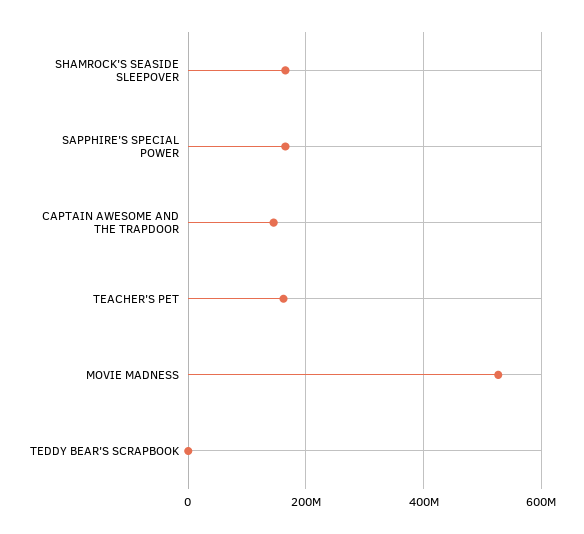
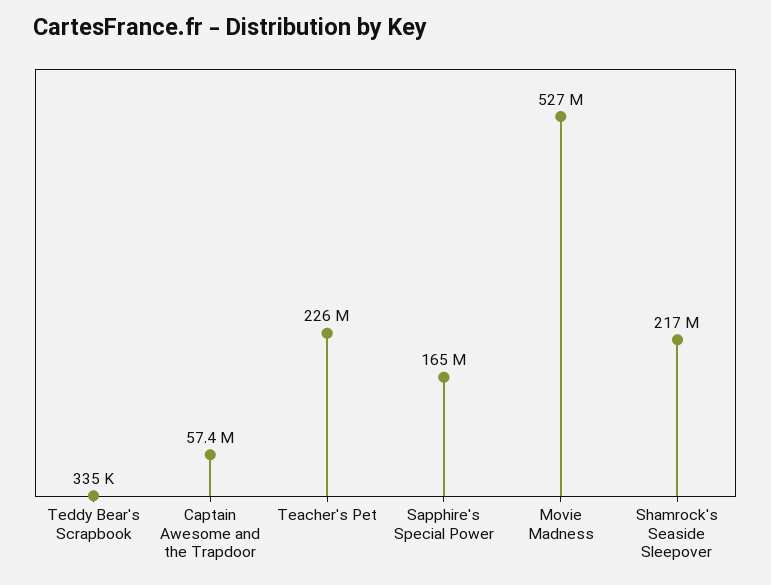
SHAMROCK'S SEASIDE SLEEPOVER: 160000000 -> 217000000
CAPTAIN AWESOME AND THE TRAPDOOR: 140000000 -> 57400000
TEACHER'S PET: 160000000 -> 226000000

